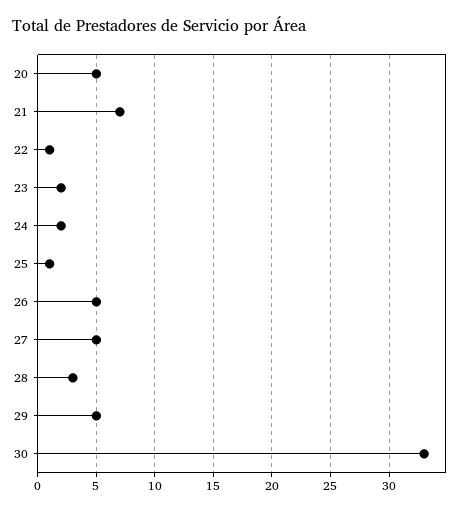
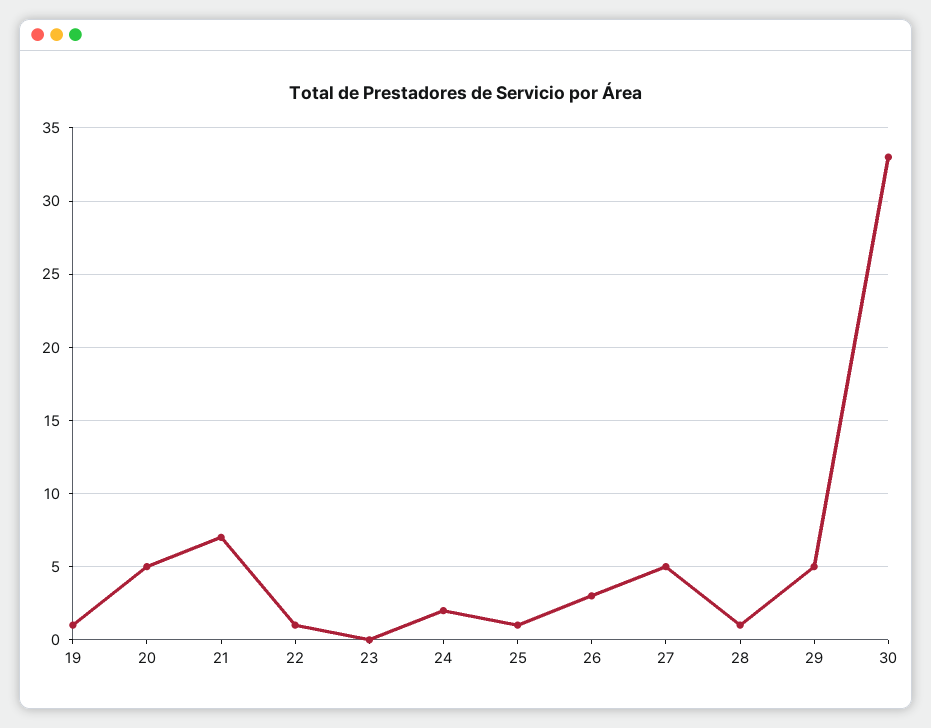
23: 2 -> 0
26: 5 -> 3
28: 3 -> 1
19: none -> 1

